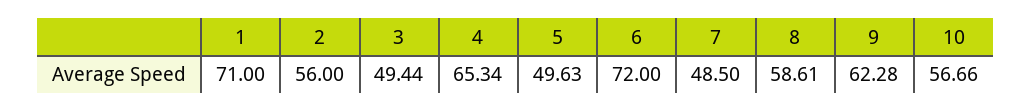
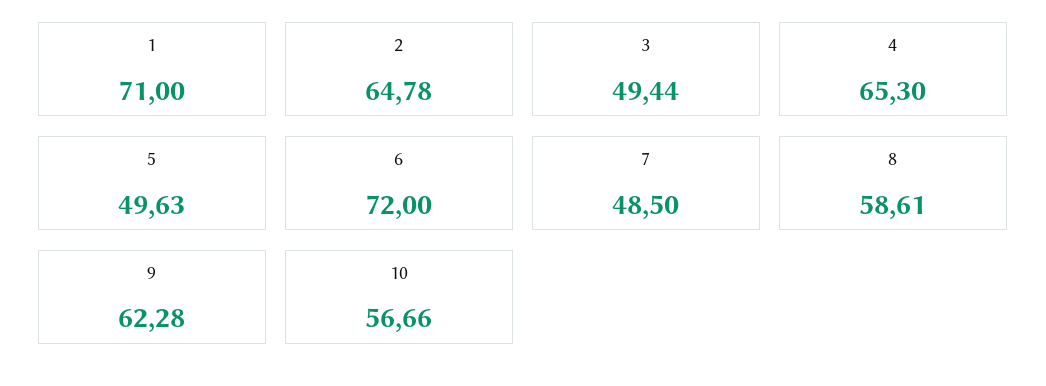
2: 56 -> 64.78
4: 65.34 -> 65.3

